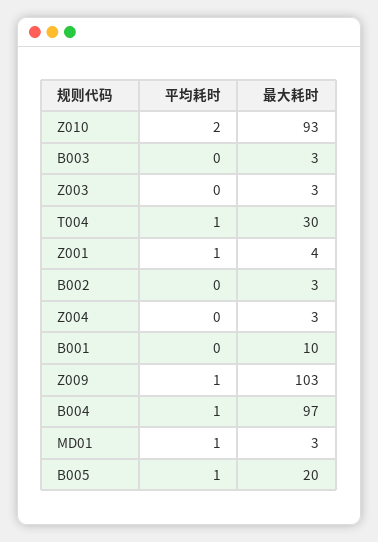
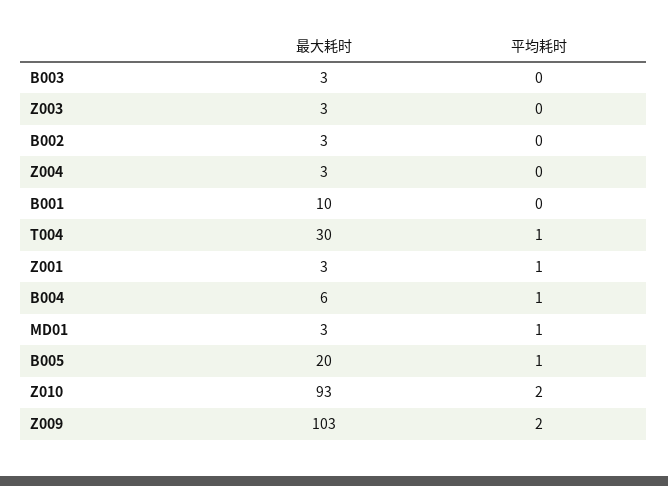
最大耗时, Z001: 4 -> 3
平均耗时, Z009: 1 -> 2
最大耗时, B004: 97 -> 6

